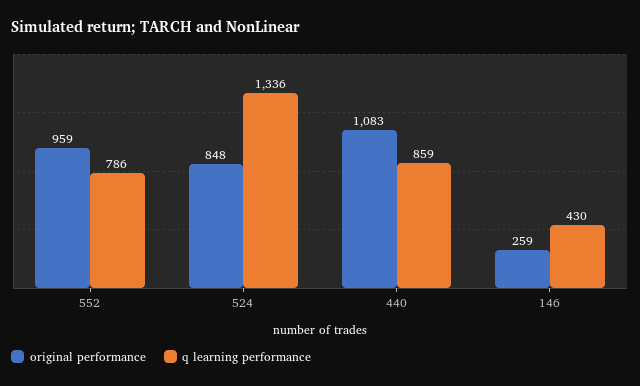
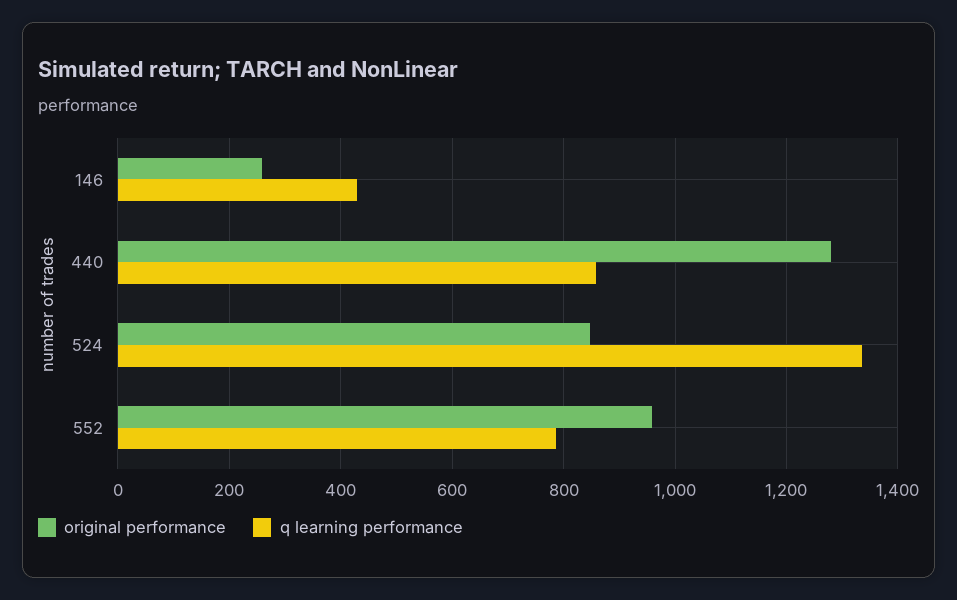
original performance, 440: 1083 -> 1280

